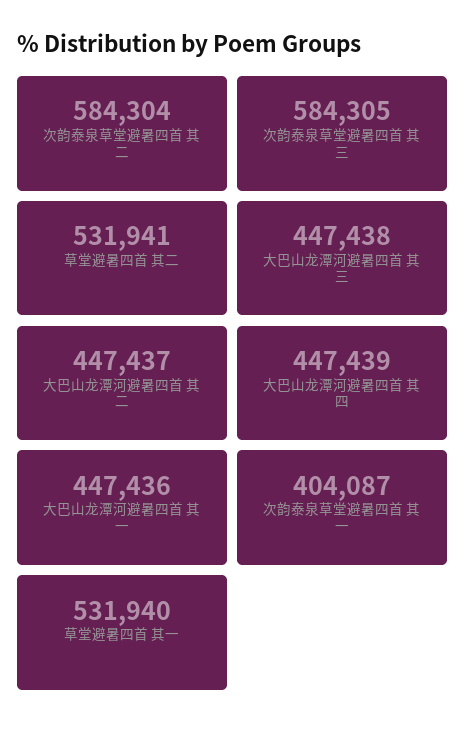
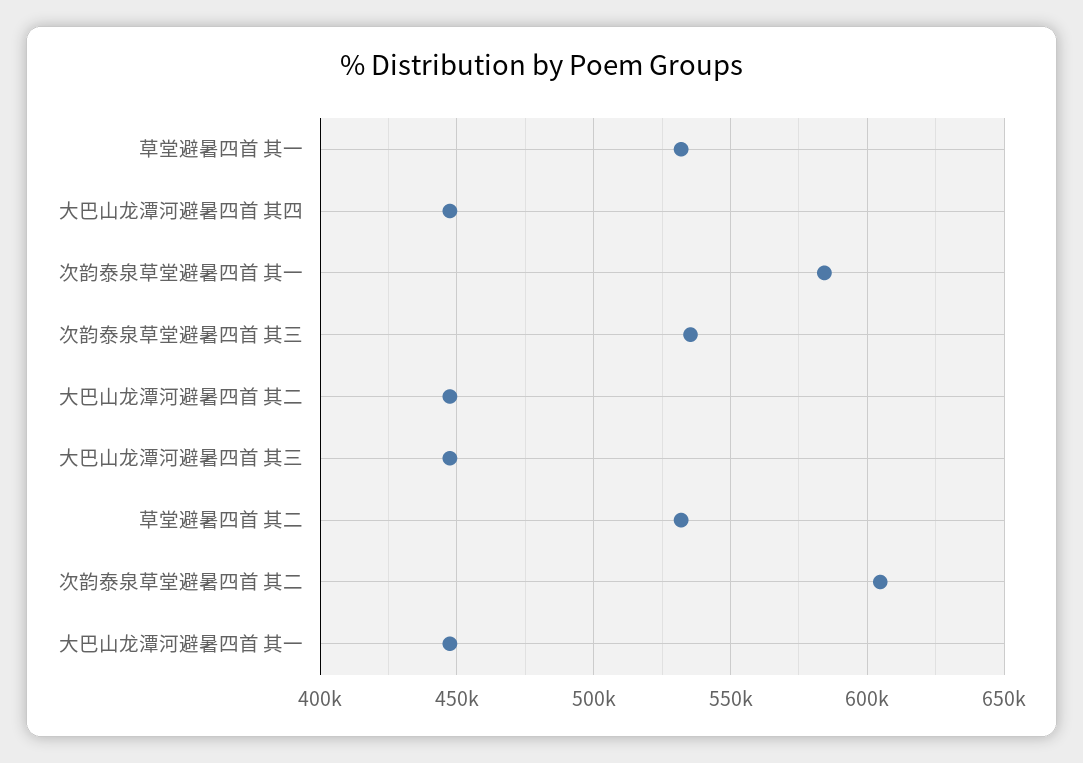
次韵泰泉草堂避暑四首 其二: 584304 -> 605000
次韵泰泉草堂避暑四首 其三: 584305 -> 535000
次韵泰泉草堂避暑四首 其一: 404087 -> 585000

